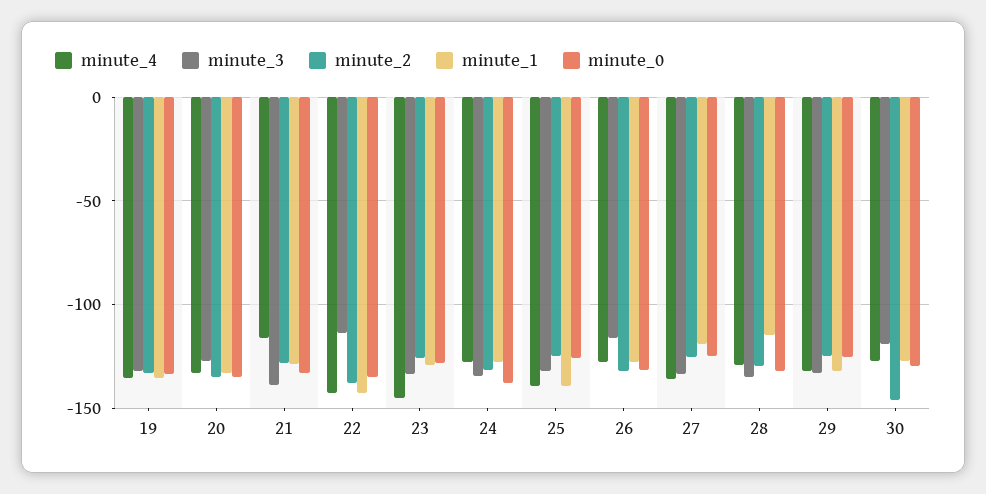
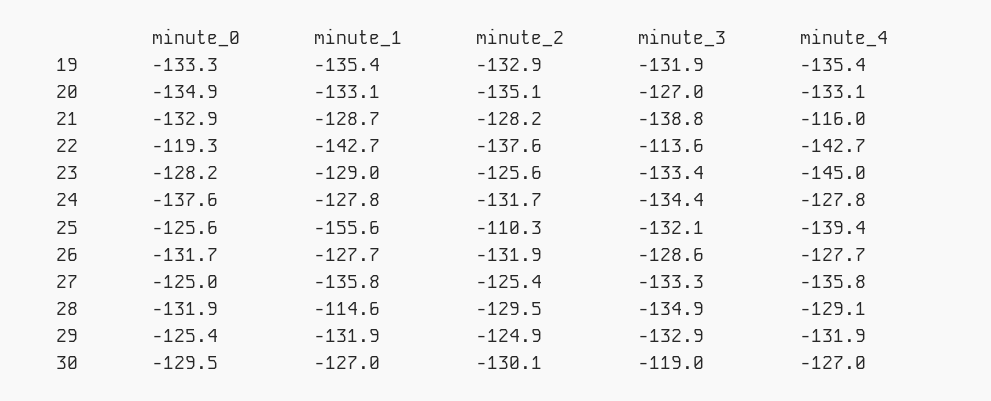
minute_0, 22: -135 -> -119.3
minute_2, 25: -125 -> -110.3
minute_1, 25: -140 -> -155.6
minute_3, 26: -115 -> -128.6
minute_1, 27: -120 -> -135.8
minute_2, 30: -145 -> -130.1

